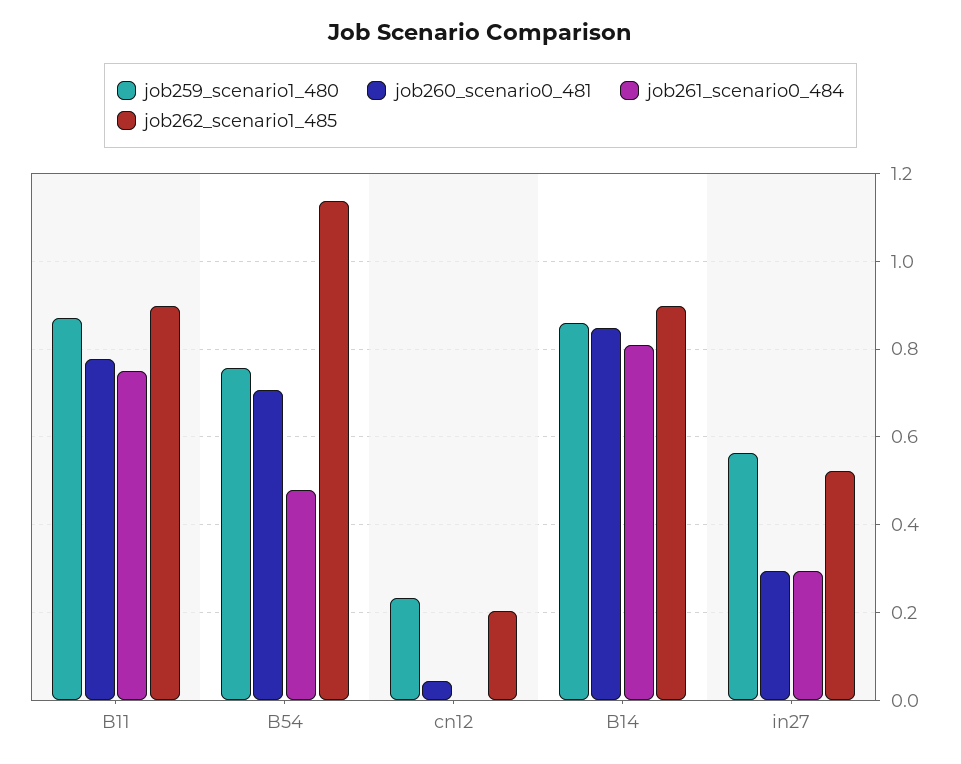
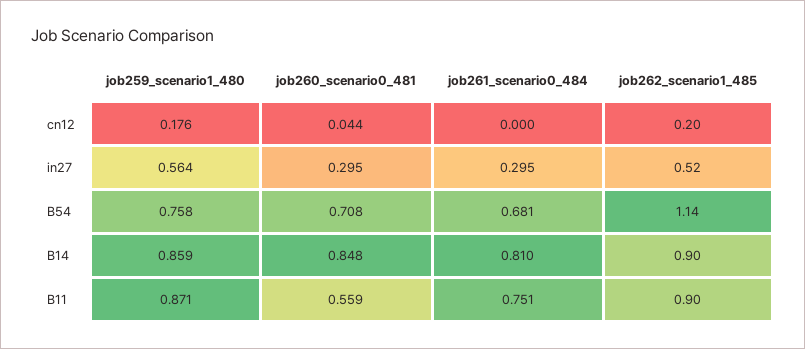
job260_scenario0_481, B11: 0.78 -> 0.559
job261_scenario0_484, B54: 0.48 -> 0.681
job259_scenario1_480, cn12: 0.24 -> 0.176

